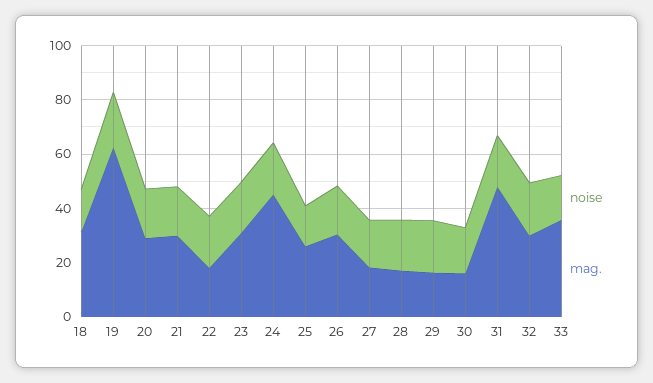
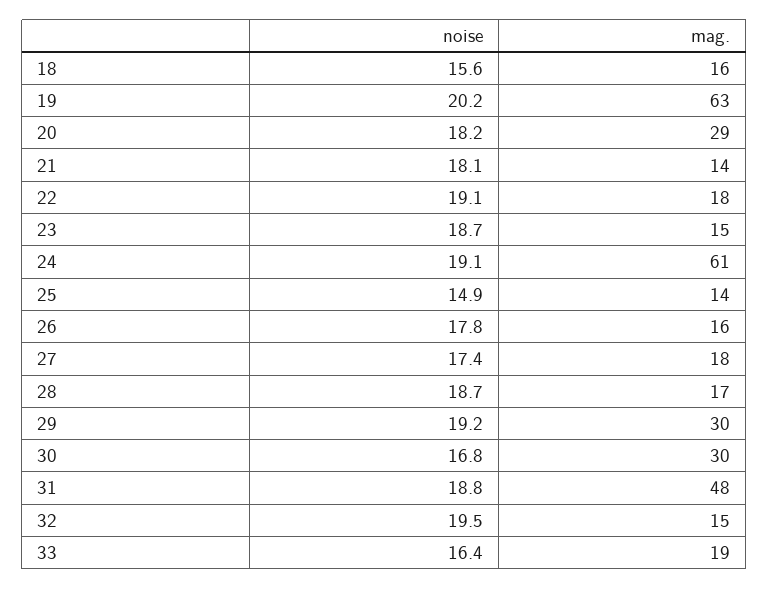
mag., 18: 30 -> 16
mag., 21: 30 -> 14
mag., 23: 30 -> 15
mag., 24: 45 -> 61
mag., 25: 25 -> 14
mag., 26: 30 -> 16
mag., 29: 15 -> 30
mag., 30: 15 -> 30
mag., 32: 30 -> 15
mag., 33: 35 -> 19

